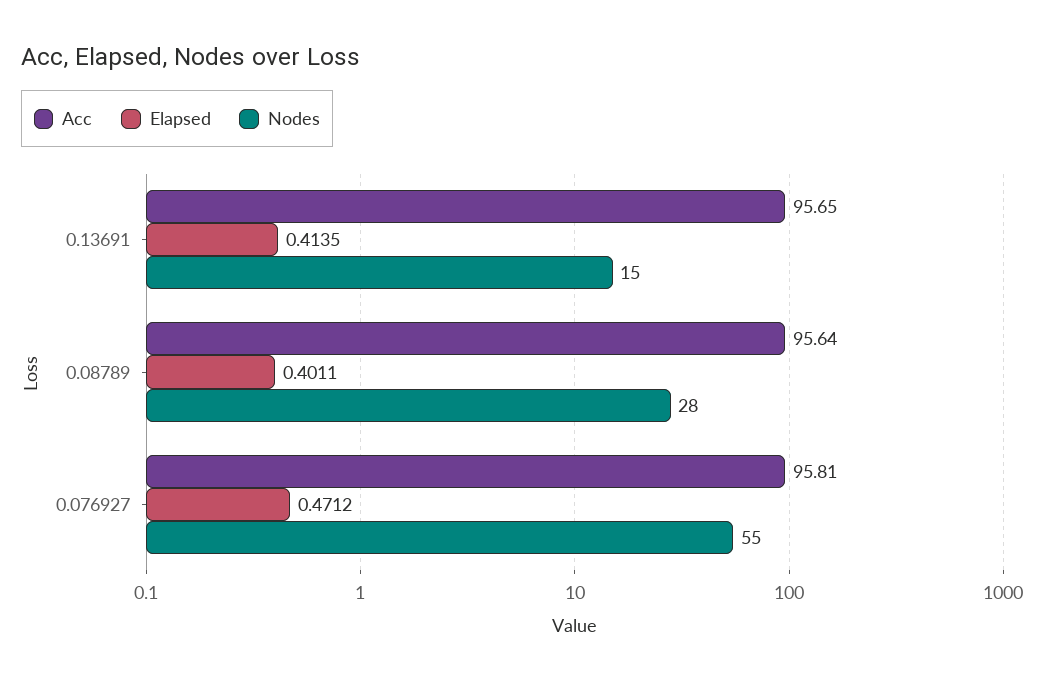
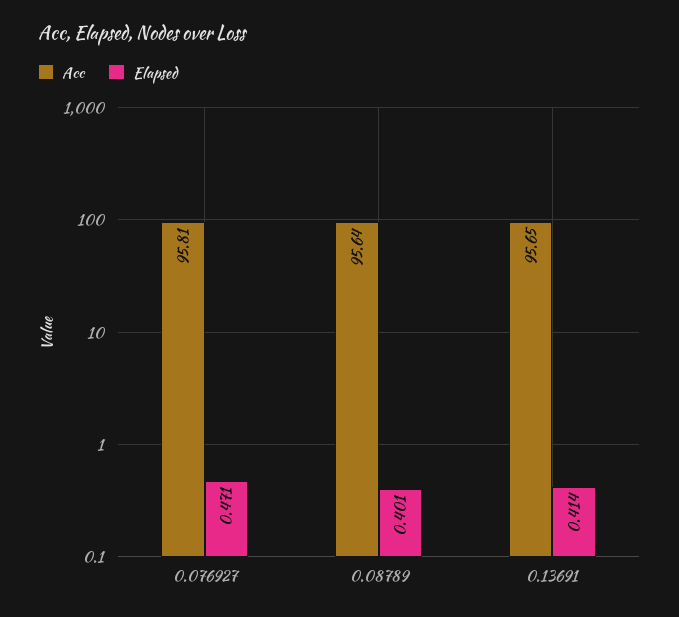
Nodes, 0.13691: 15 -> none
Nodes, 0.08789: 28 -> none
Nodes, 0.076927: 55 -> none

